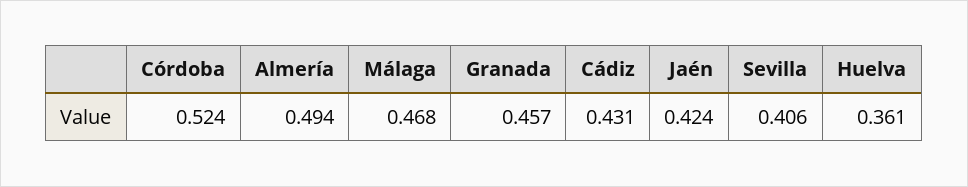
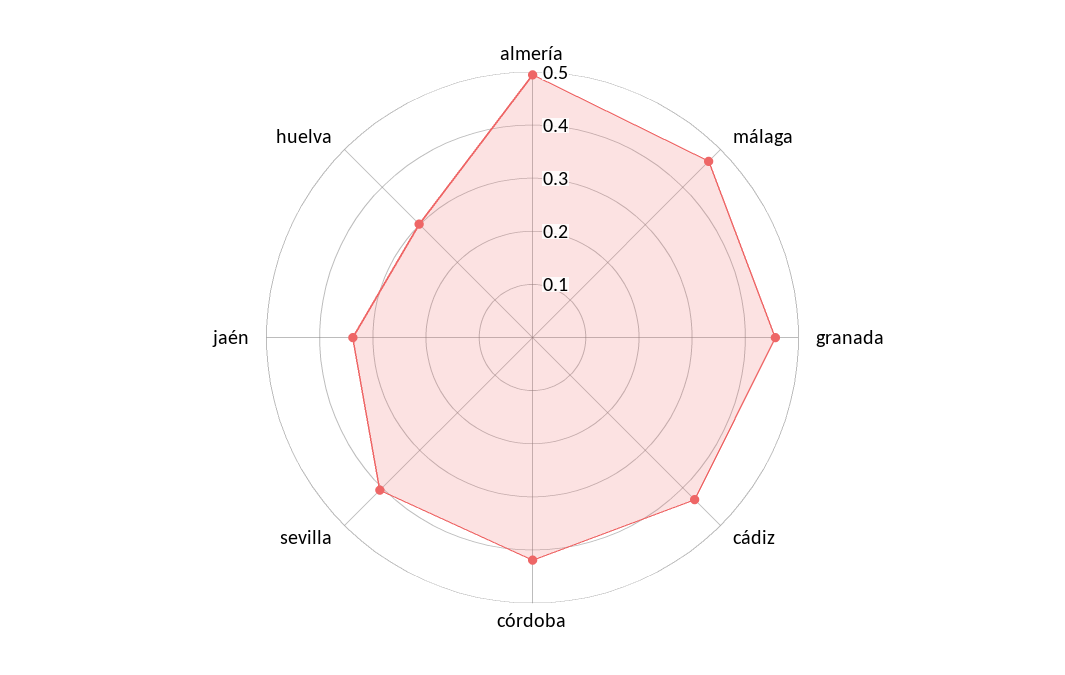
Córdoba: 0.524 -> 0.42
Jaén: 0.424 -> 0.34
Huelva: 0.361 -> 0.3

